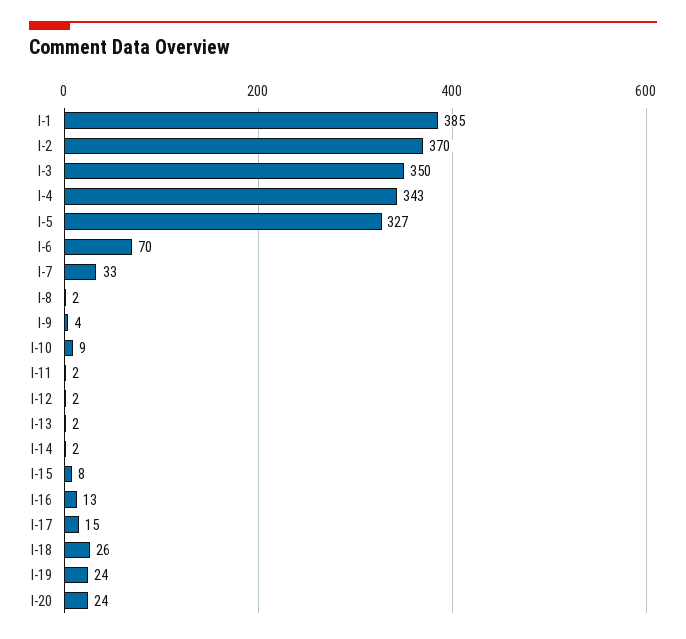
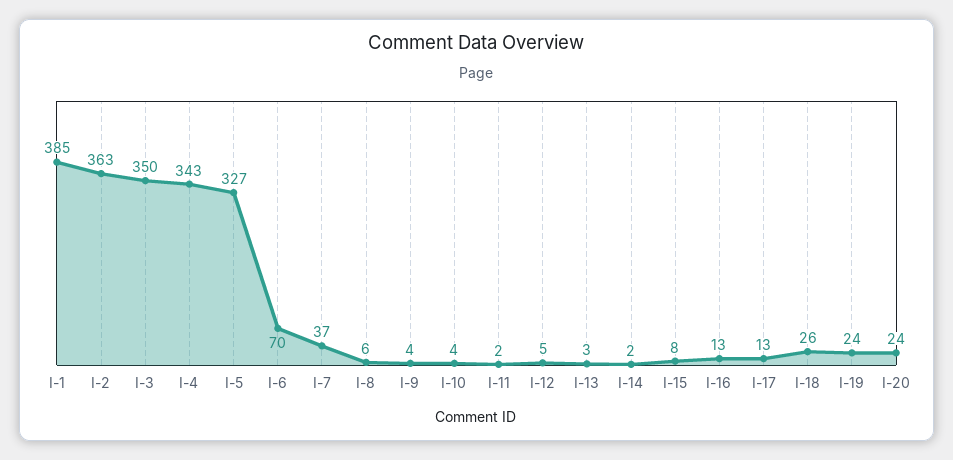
I-2: 370 -> 363
I-7: 33 -> 37
I-8: 2 -> 6
I-10: 9 -> 4
I-12: 2 -> 5
I-13: 2 -> 3
I-17: 15 -> 13

